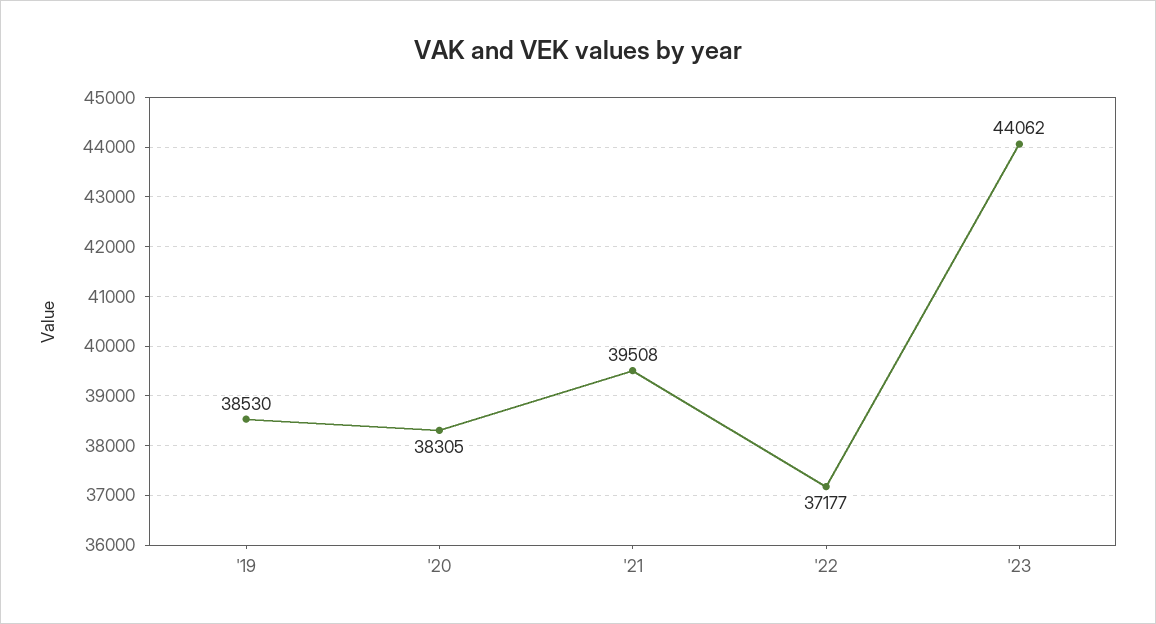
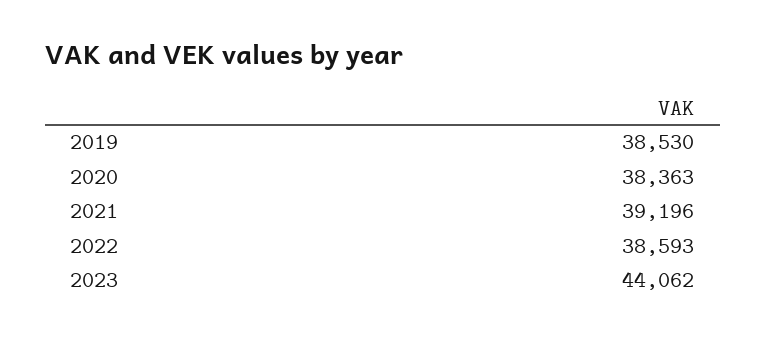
'20: 38305 -> 38363
'21: 39508 -> 39196
'22: 37177 -> 38593

